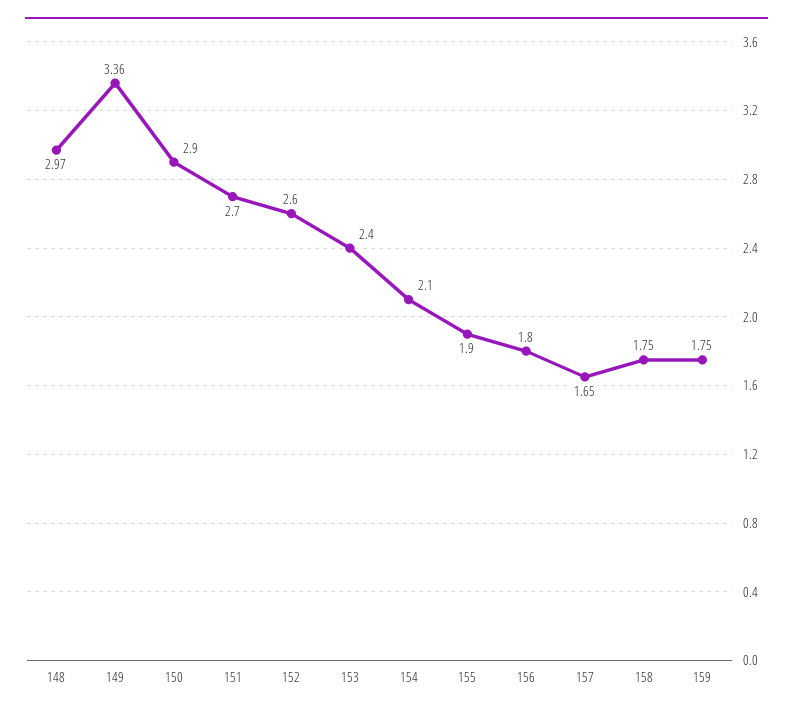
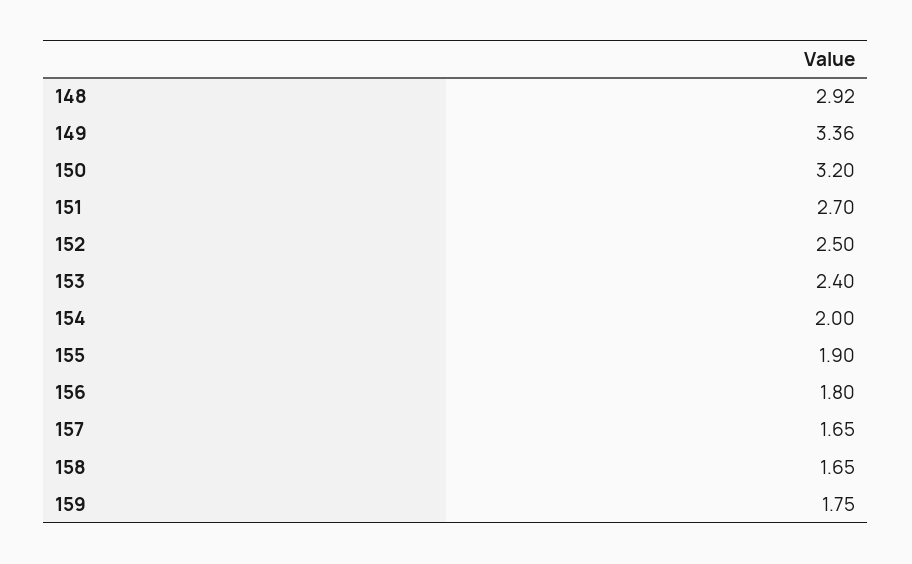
148: 2.97 -> 2.92
150: 2.9 -> 3.2
152: 2.6 -> 2.5
154: 2.1 -> 2
158: 1.75 -> 1.65

